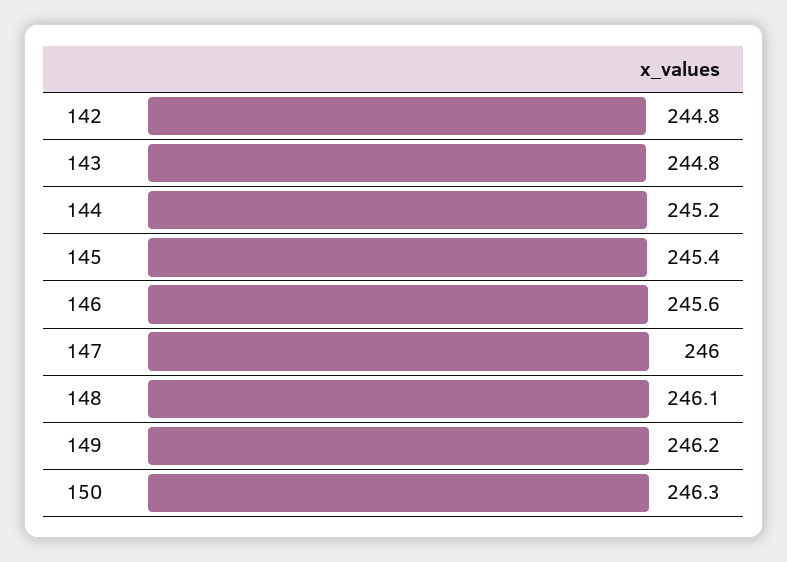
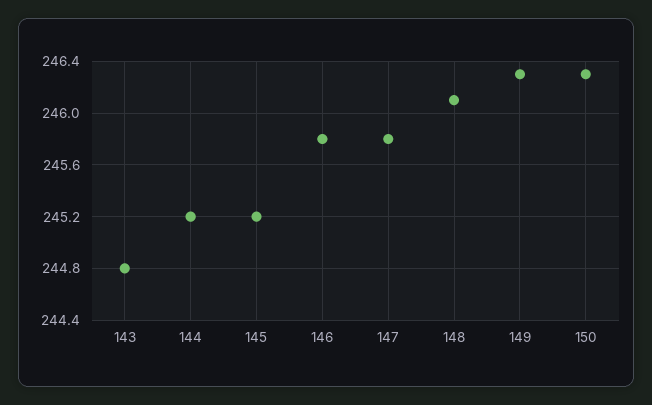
142: 244.8 -> none
145: 245.4 -> 245.2
146: 245.6 -> 245.8
147: 246 -> 245.8
149: 246.2 -> 246.3

